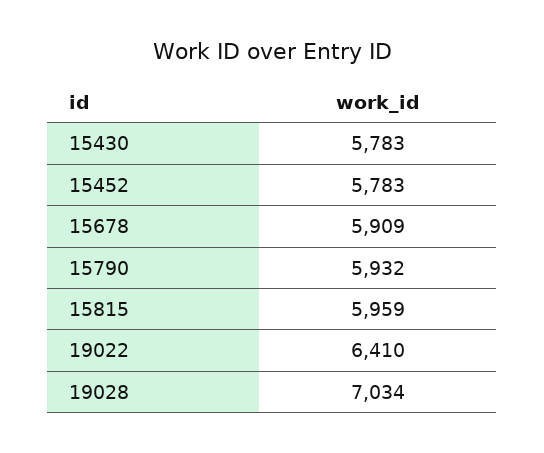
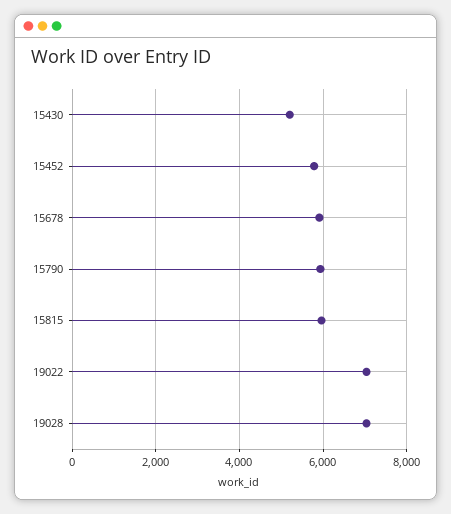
15430: 5783 -> 5200
19022: 6410 -> 7000

